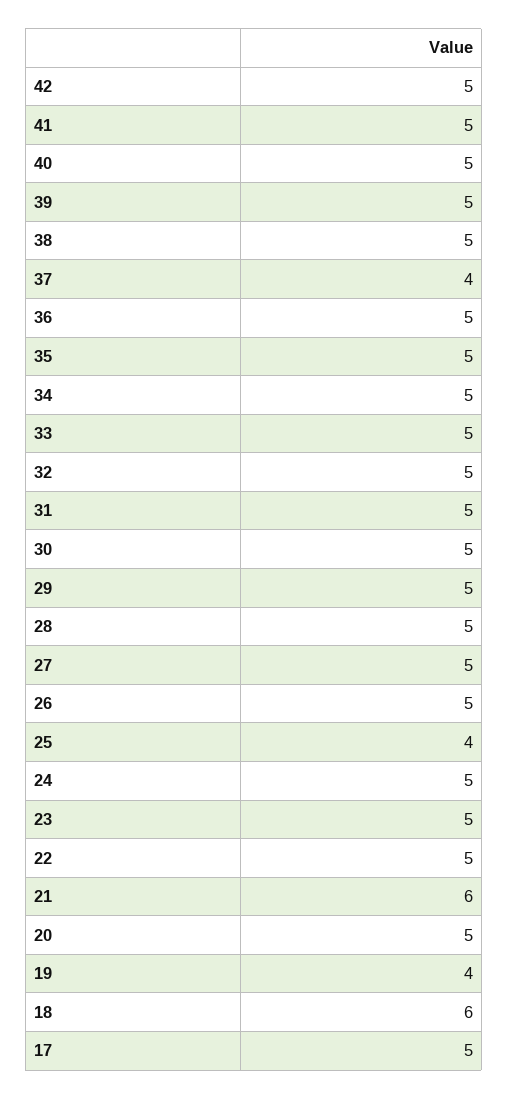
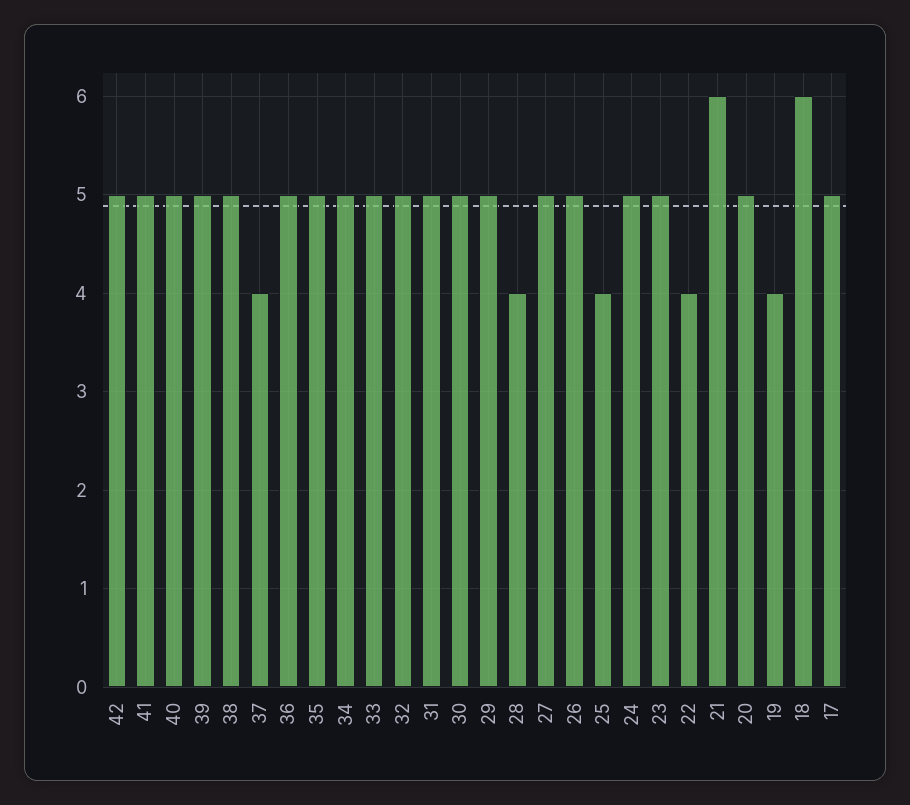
28: 5 -> 4
22: 5 -> 4

